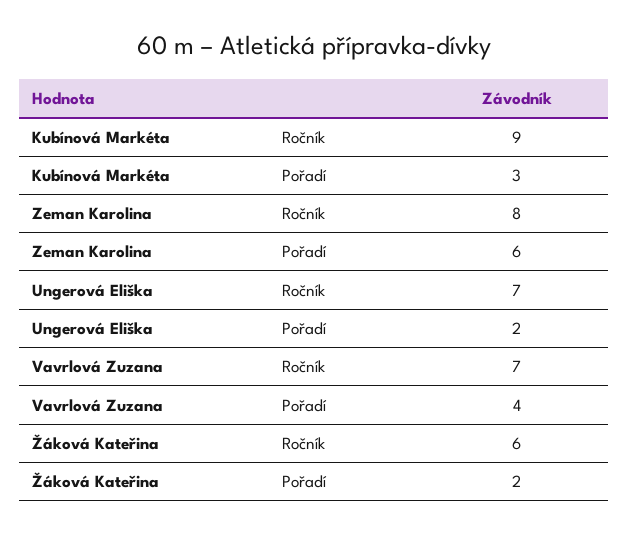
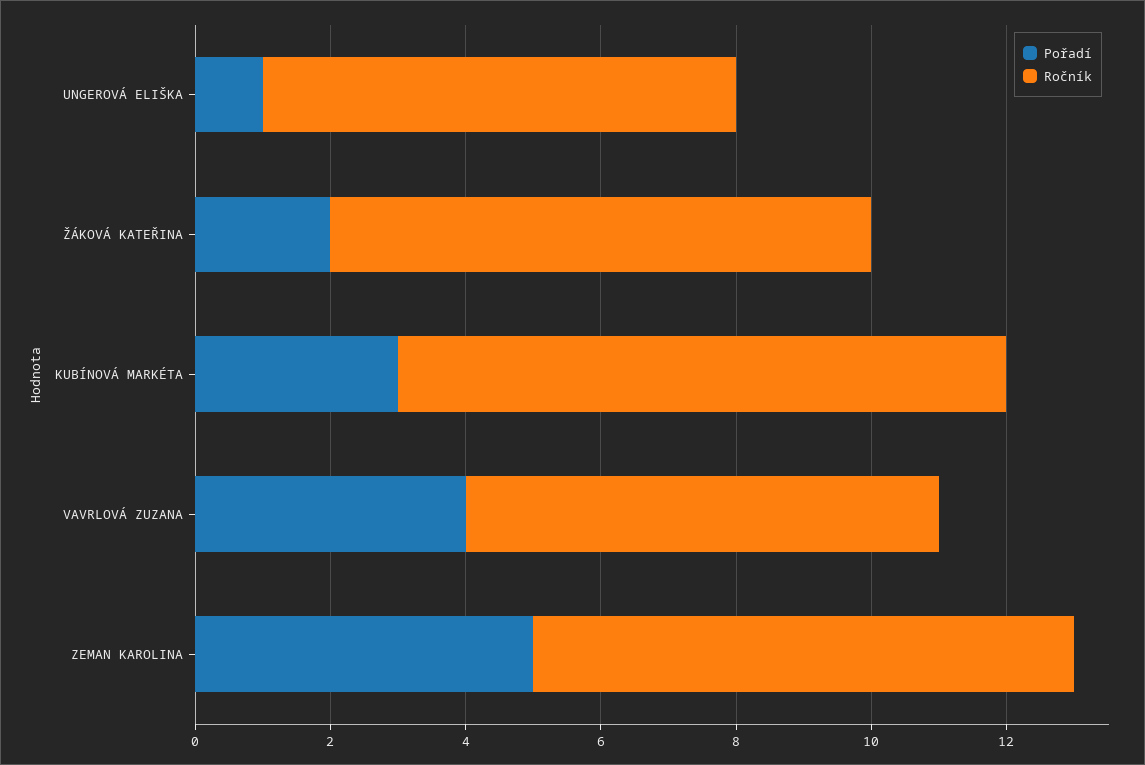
Pořadí, Zeman Karolina: 6 -> 5
Pořadí, Ungerová Eliška: 2 -> 1
Ročník, Žáková Kateřina: 6 -> 8

